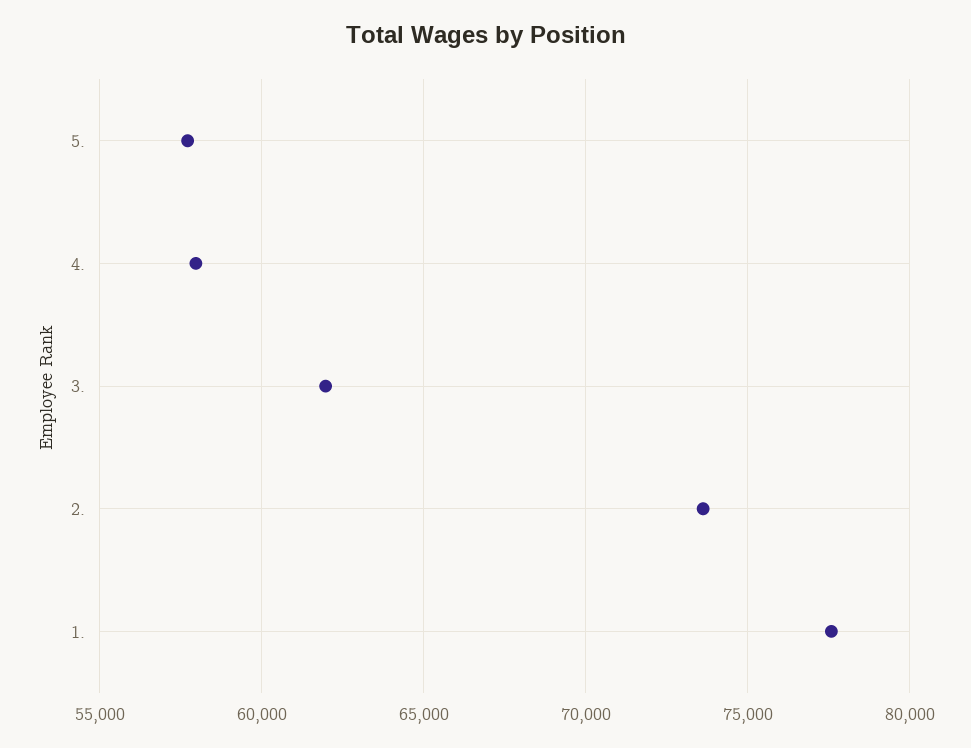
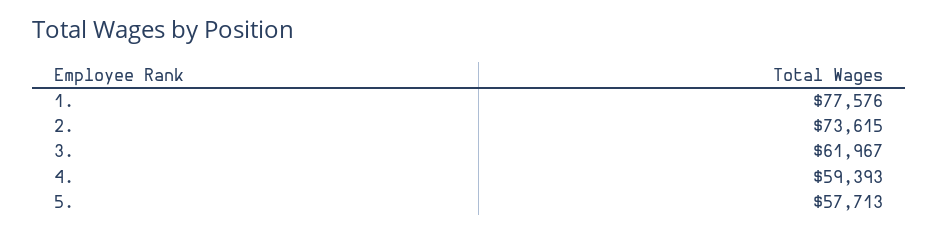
4.: 58000 -> 59393

